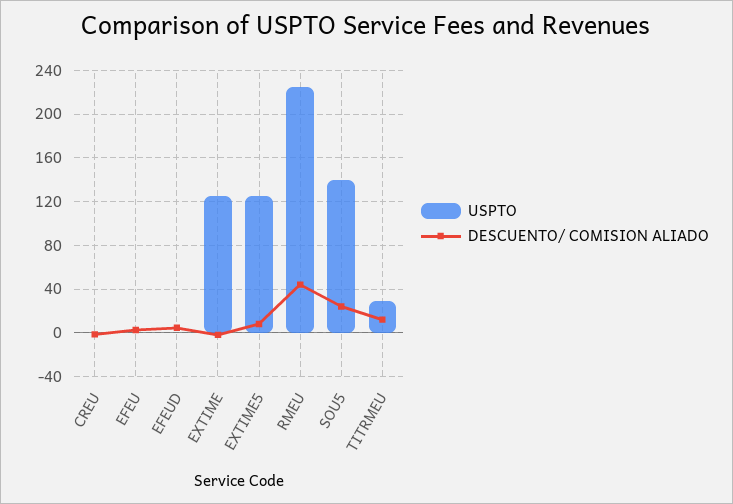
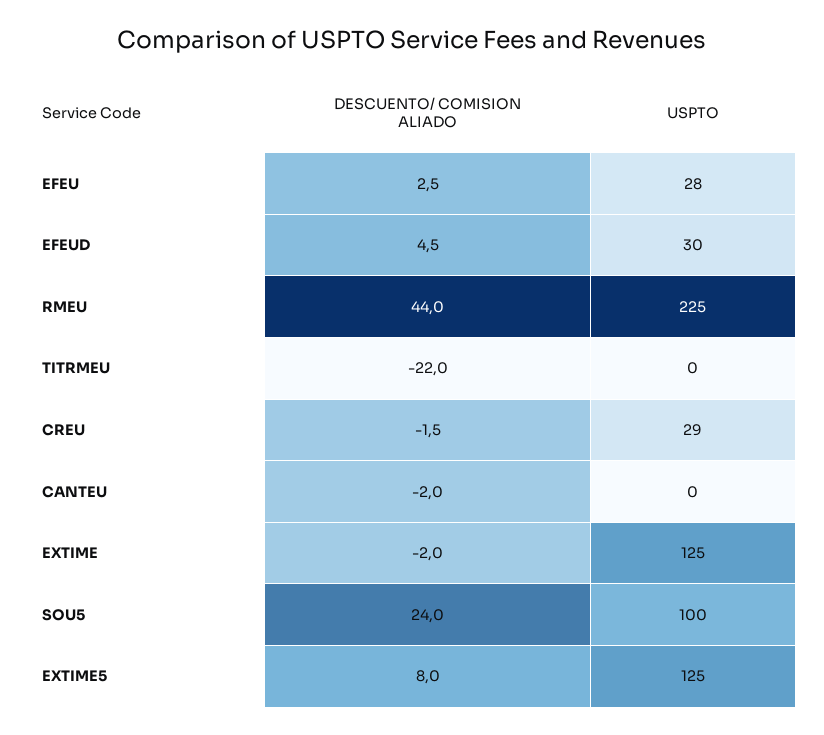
USPTO, CREU: 0 -> 29
USPTO, EFEU: 0 -> 28
USPTO, EFEUD: 0 -> 30
USPTO, SOU5: 140 -> 100
USPTO, TITRMEU: 30 -> 0
DESCUENTO/ COMISION ALIADO, TITRMEU: 10 -> -22
DESCUENTO/ COMISION ALIADO, CANTEU: none -> -2
USPTO, CANTEU: none -> 0

